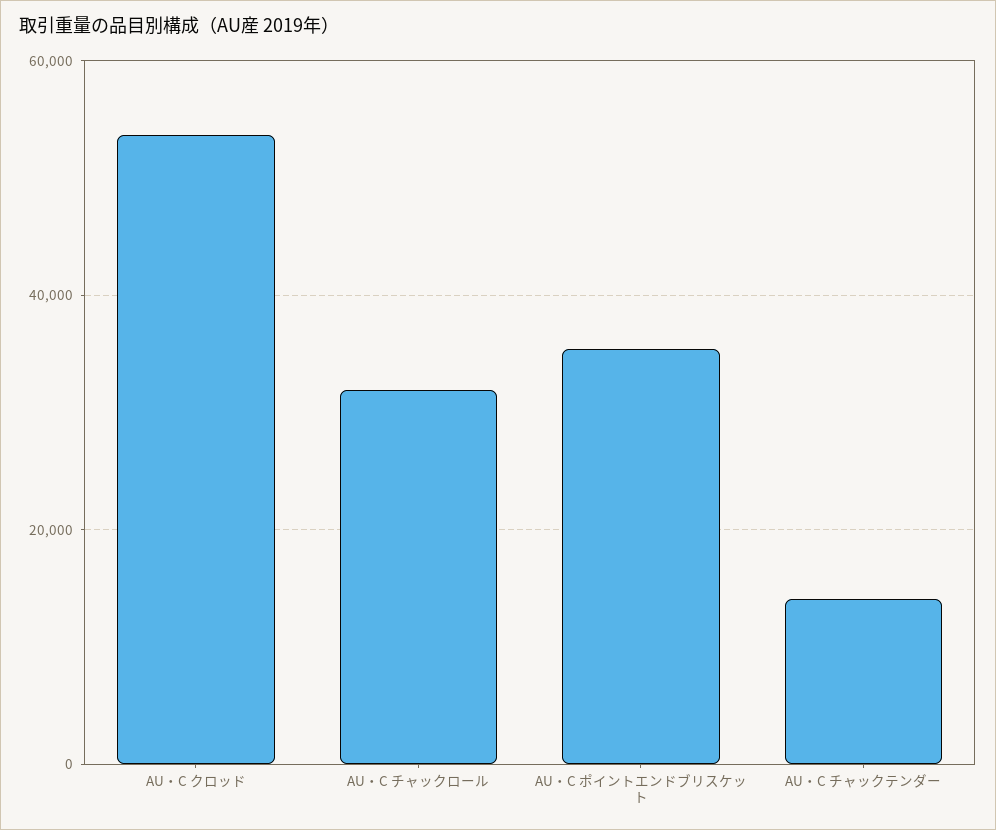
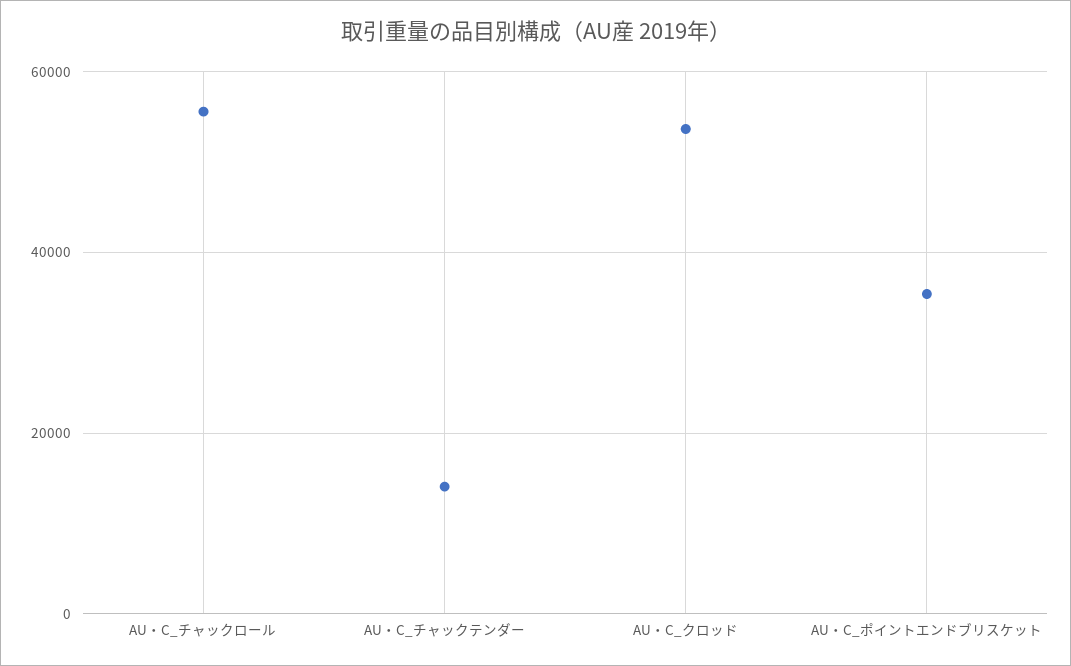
AU・C チャックロール: 32000 -> 56000

